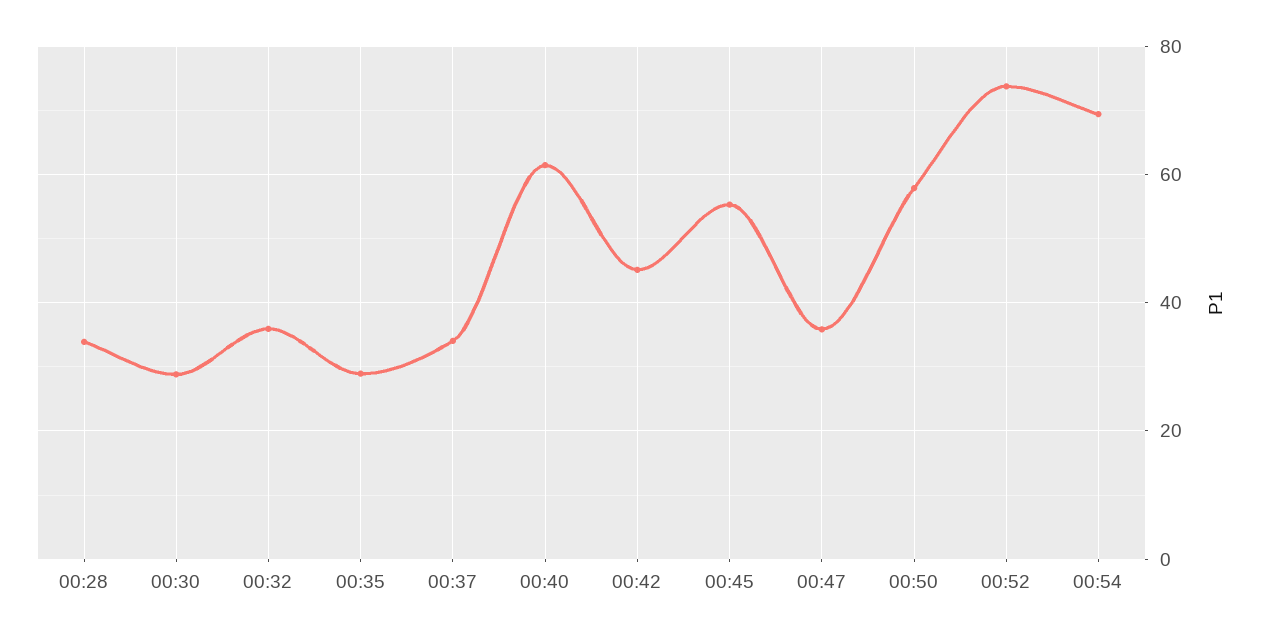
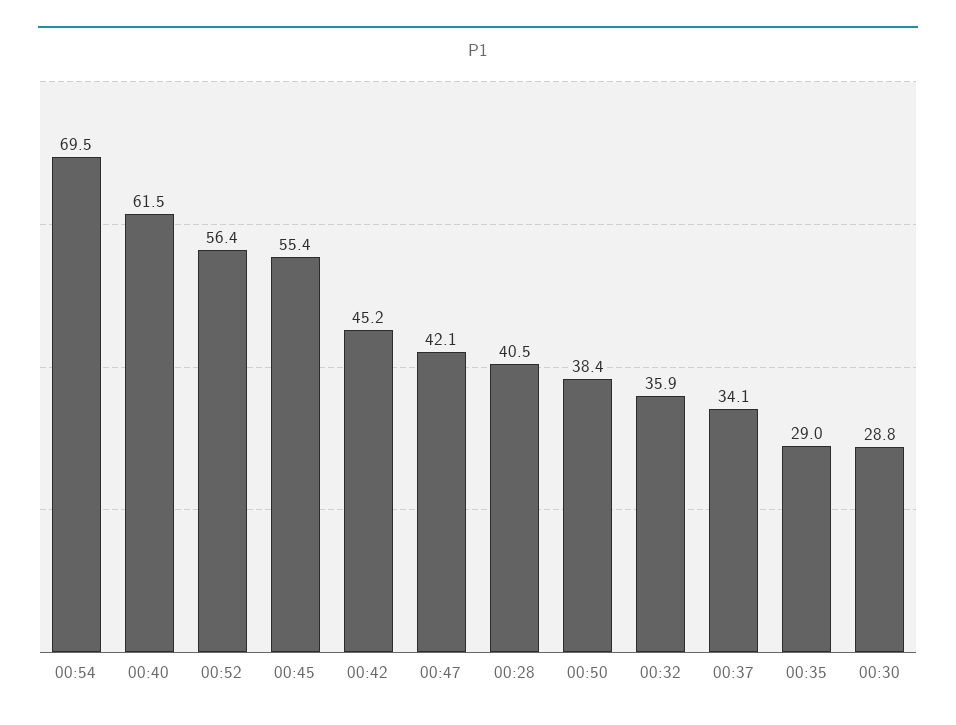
00:28: 34 -> 40.5
00:47: 36 -> 42.1
00:50: 58 -> 38.4
00:52: 74 -> 56.4

